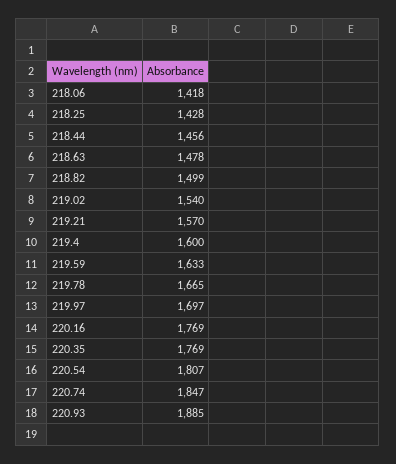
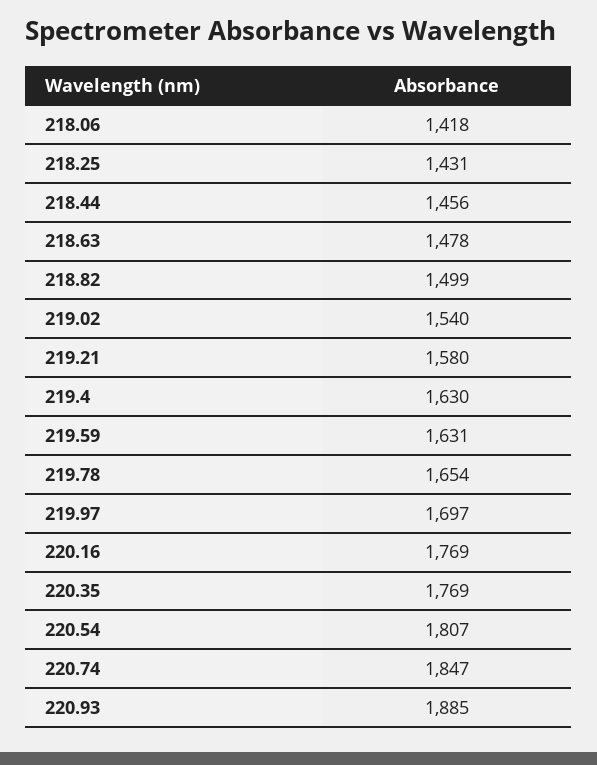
218.25: 1428 -> 1431
219.21: 1570 -> 1580
219.4: 1600 -> 1630
219.59: 1633 -> 1631
219.78: 1665 -> 1654

